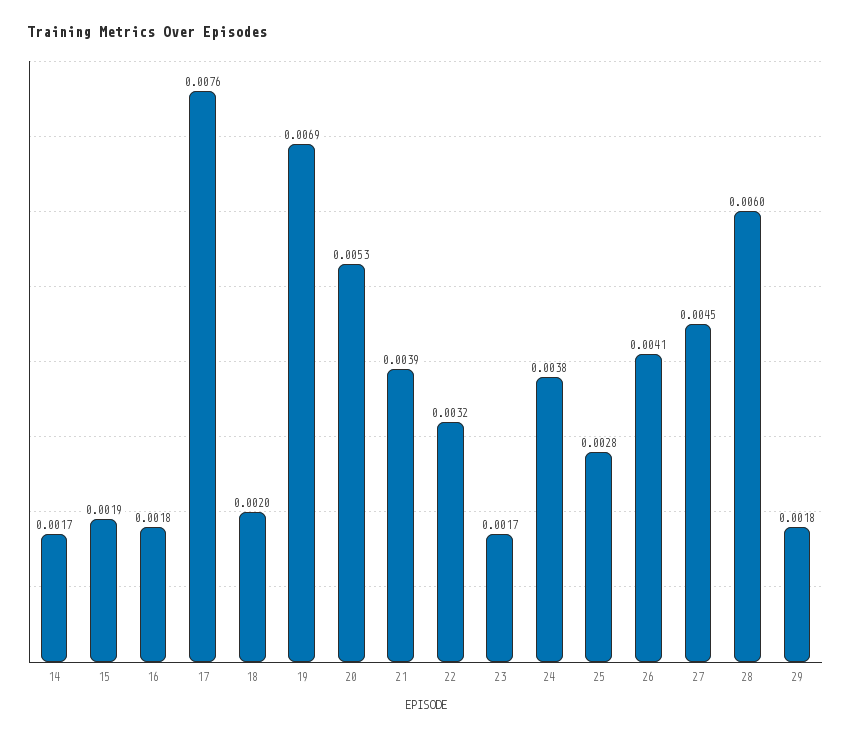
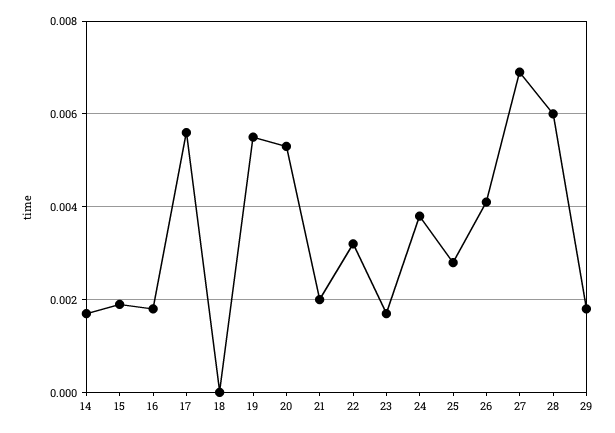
17: 0.0076 -> 0.0055
18: 0.002 -> 0
19: 0.0069 -> 0.0055
21: 0.0039 -> 0.002
27: 0.0045 -> 0.007

